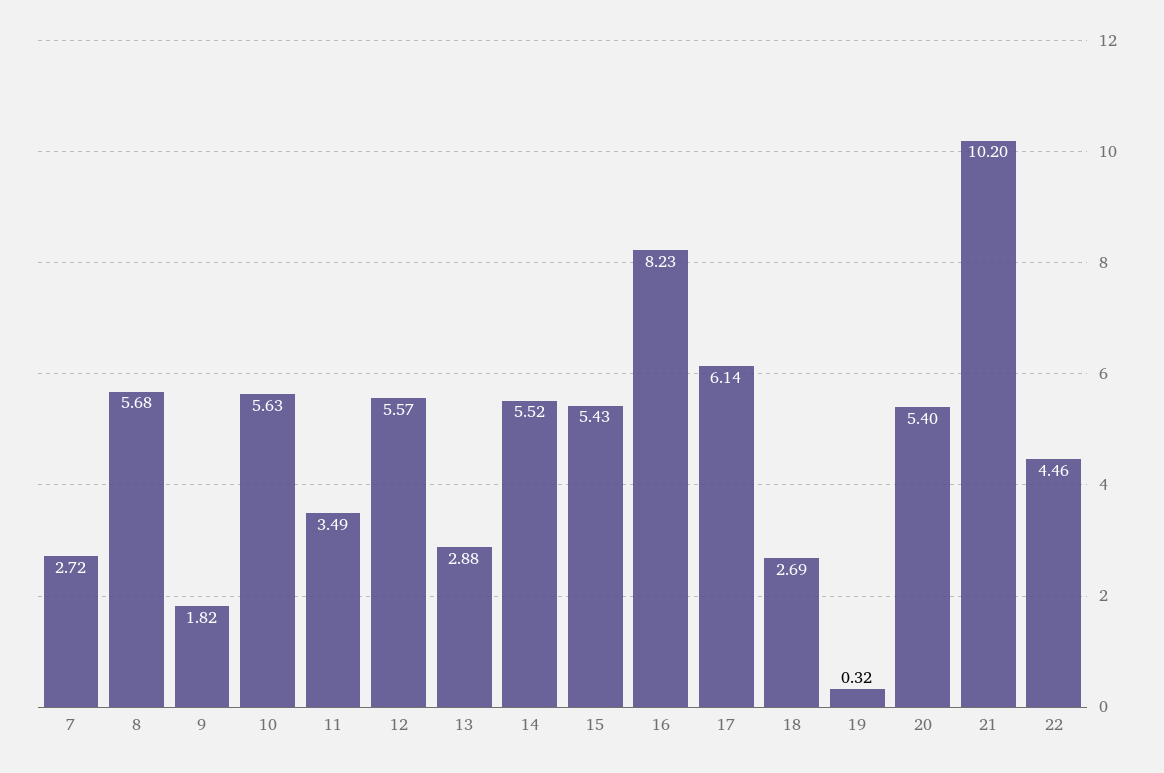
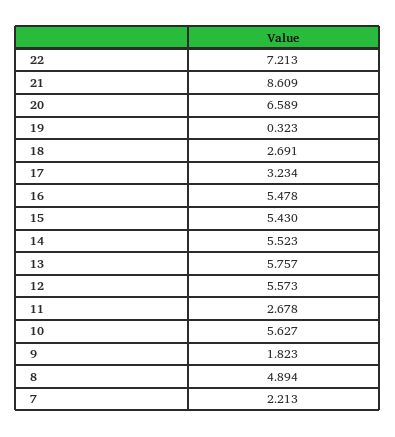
7: 2.72 -> 2.213
8: 5.68 -> 4.894
11: 3.49 -> 2.678
13: 2.88 -> 5.757
16: 8.23 -> 5.478
17: 6.14 -> 3.234
20: 5.4 -> 6.589
21: 10.2 -> 8.609
22: 4.46 -> 7.213

